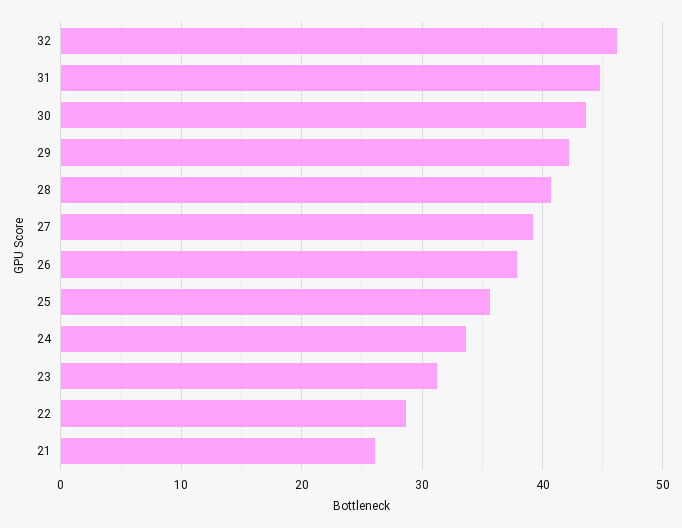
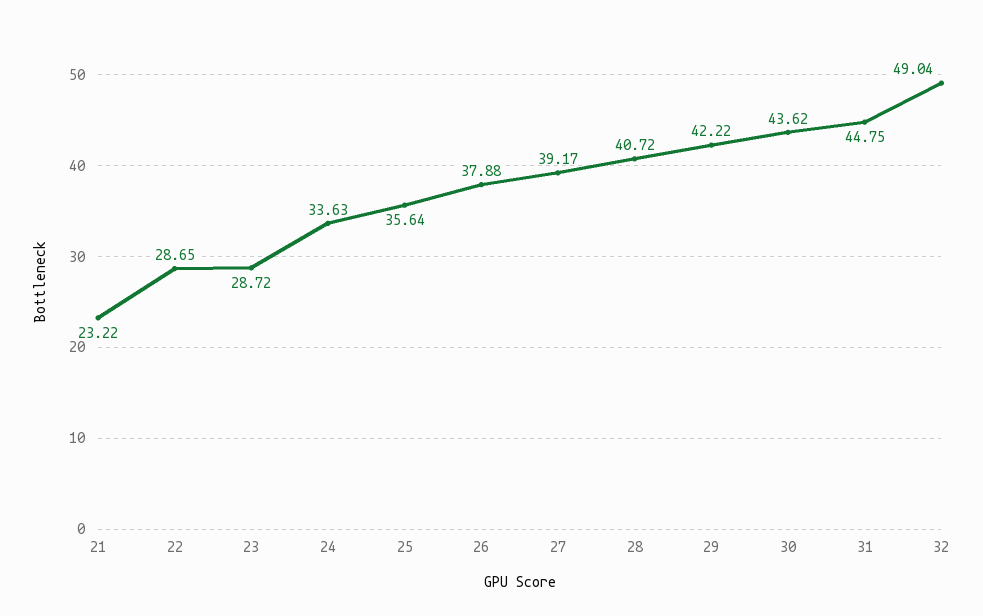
32: 46 -> 49.04
23: 31 -> 28.72
21: 26 -> 23.22

